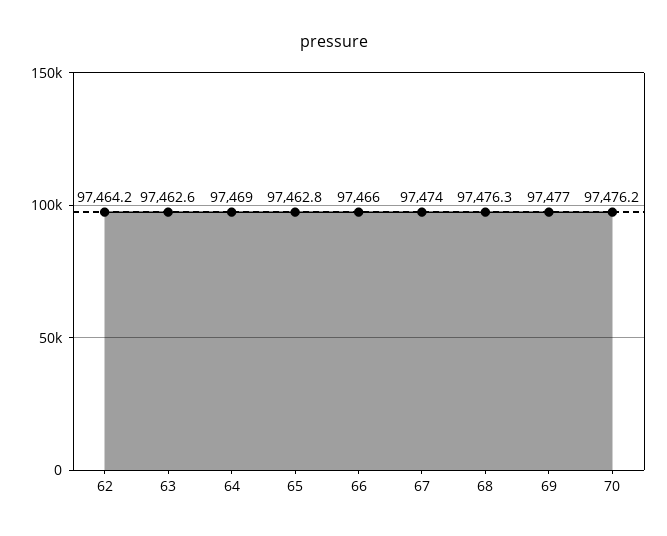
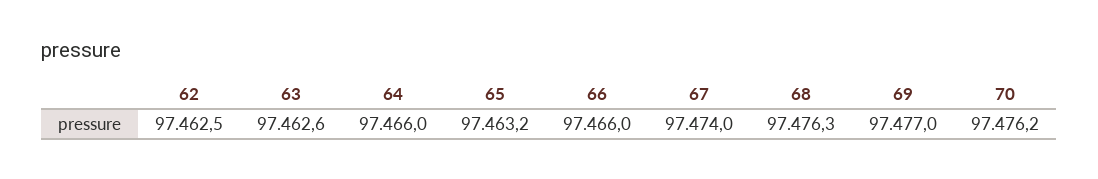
62: 97464.2 -> 97462.5
64: 97469 -> 97466
65: 97462.8 -> 97463.2

